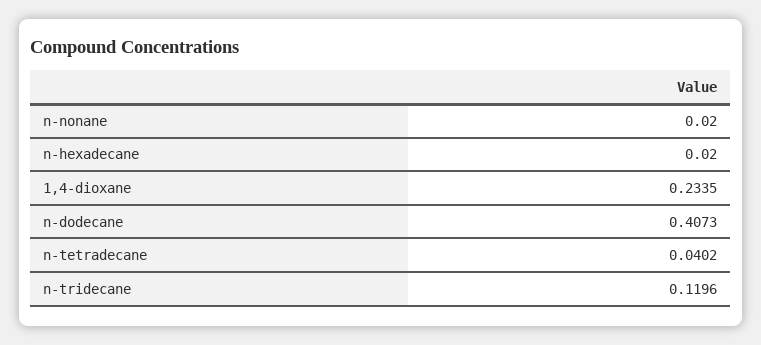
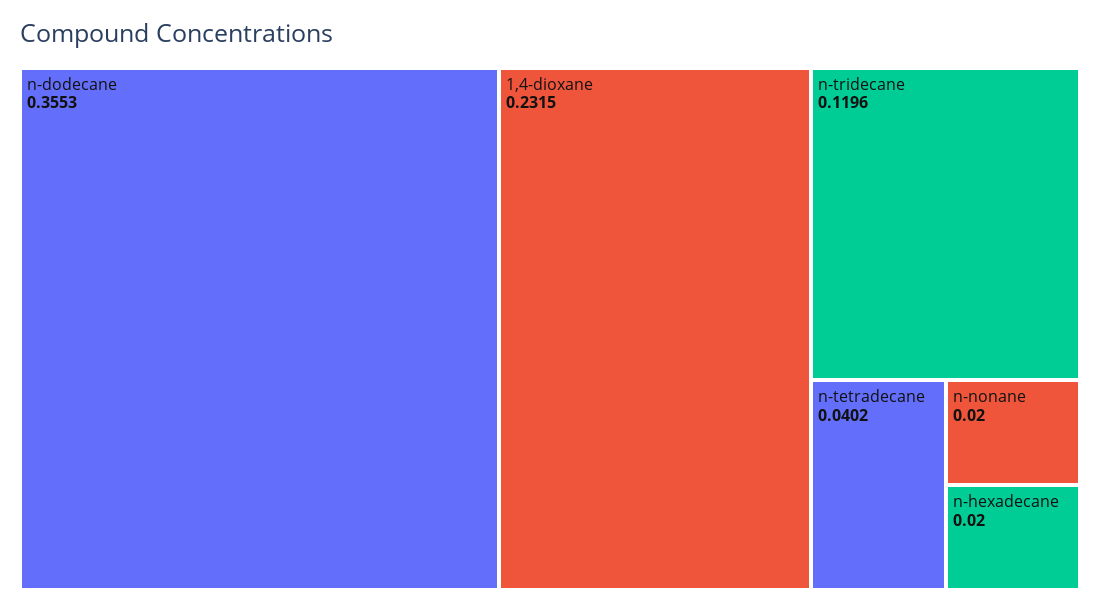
1,4-dioxane: 0.2335 -> 0.2315
n-dodecane: 0.4073 -> 0.3553

